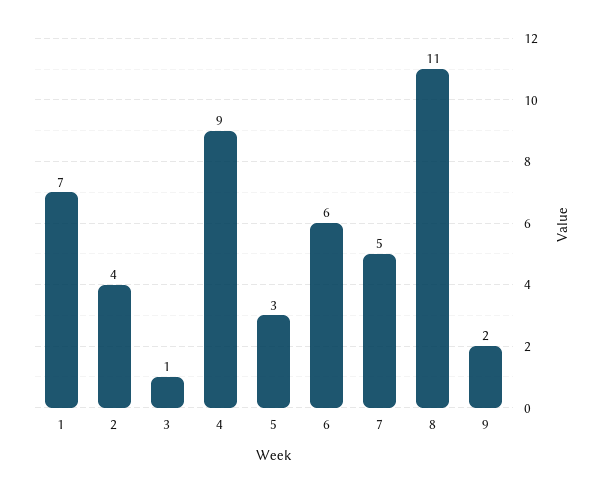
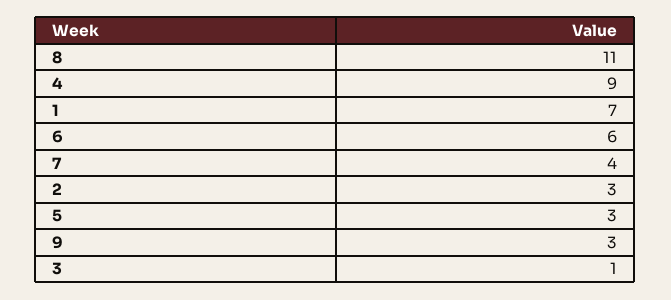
2: 4 -> 3
7: 5 -> 4
9: 2 -> 3

